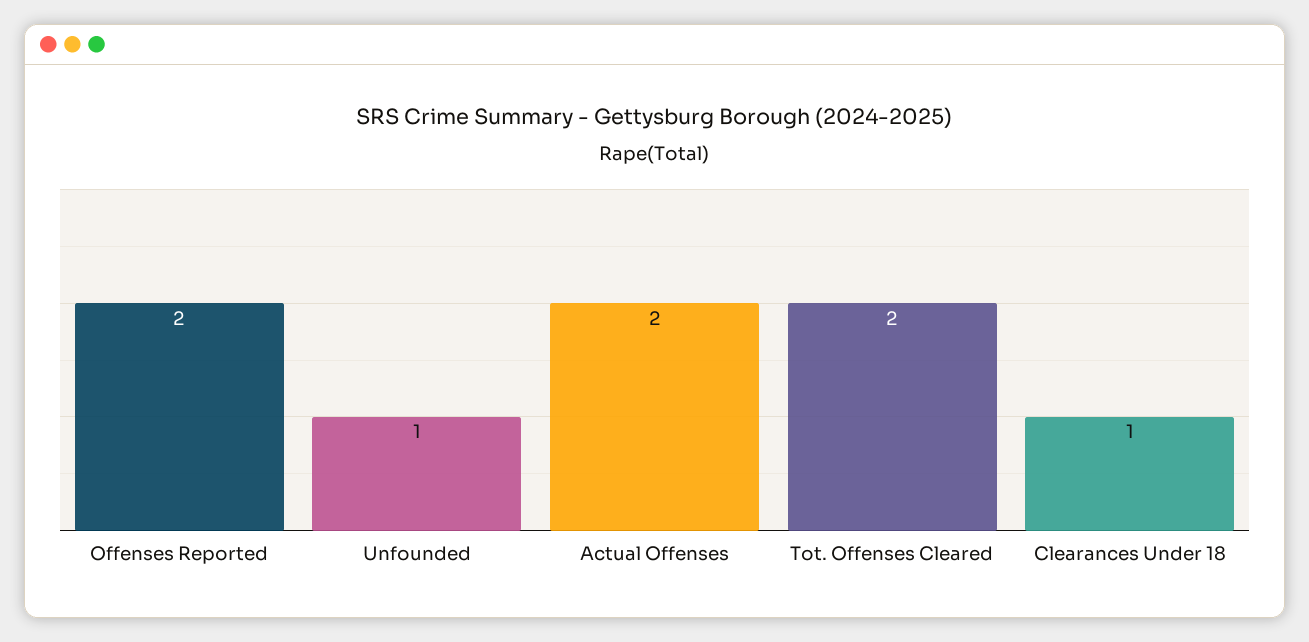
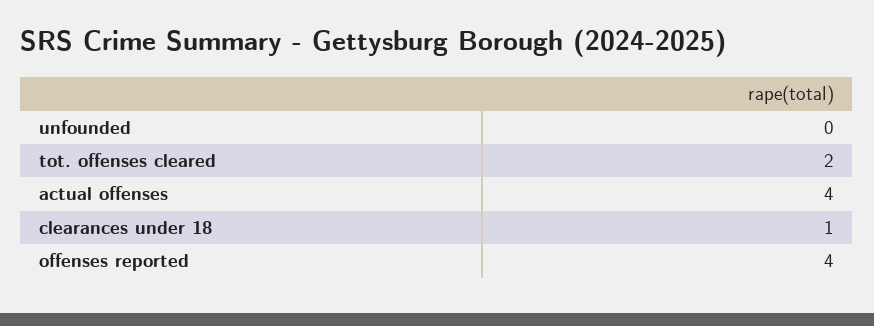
Offenses Reported: 2 -> 4
Unfounded: 1 -> 0
Actual Offenses: 2 -> 4

